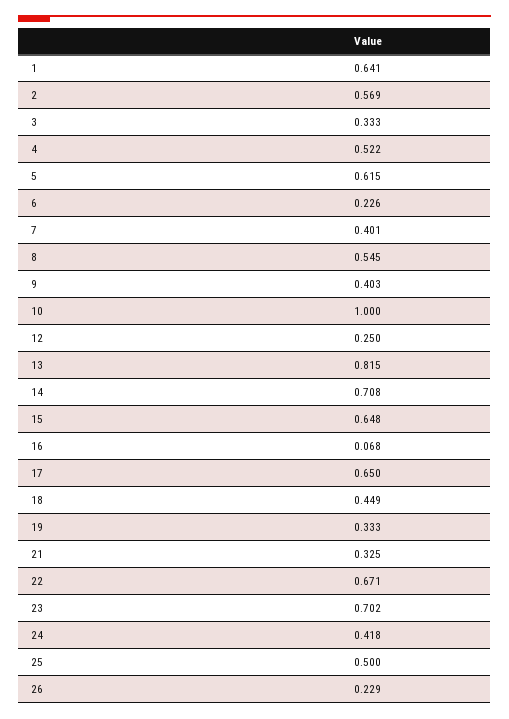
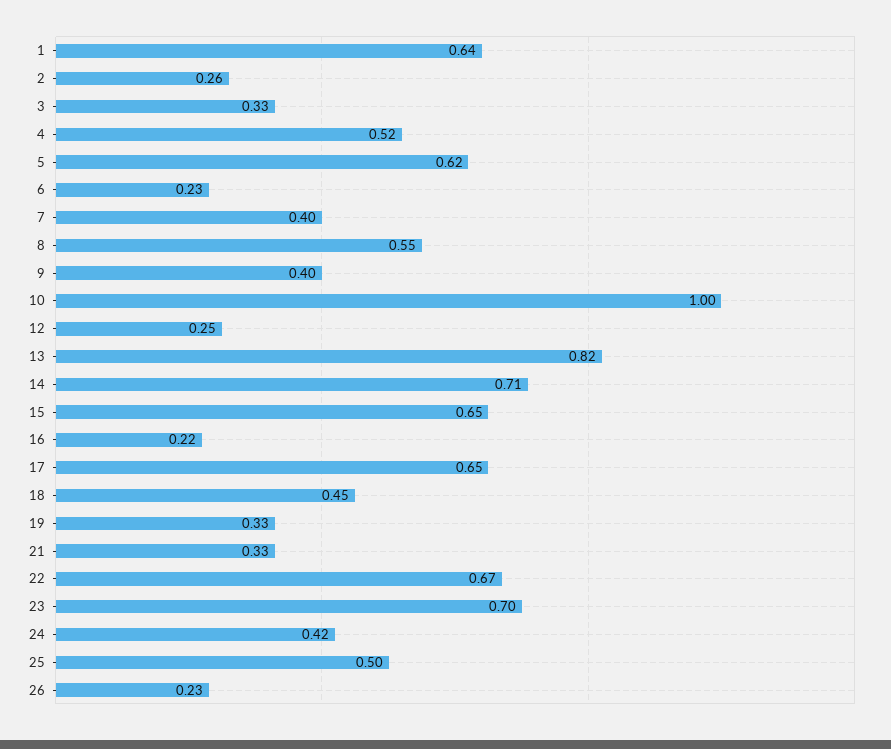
2: 0.569 -> 0.26
16: 0.068 -> 0.22

